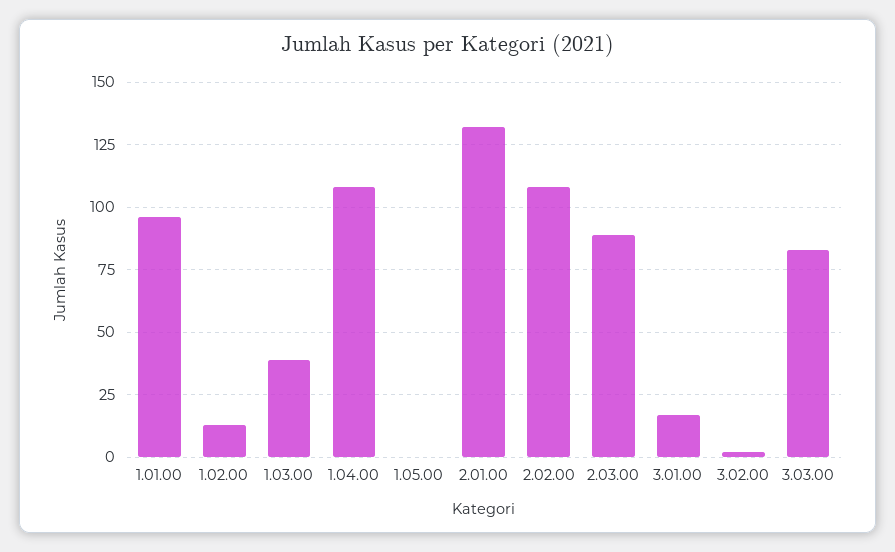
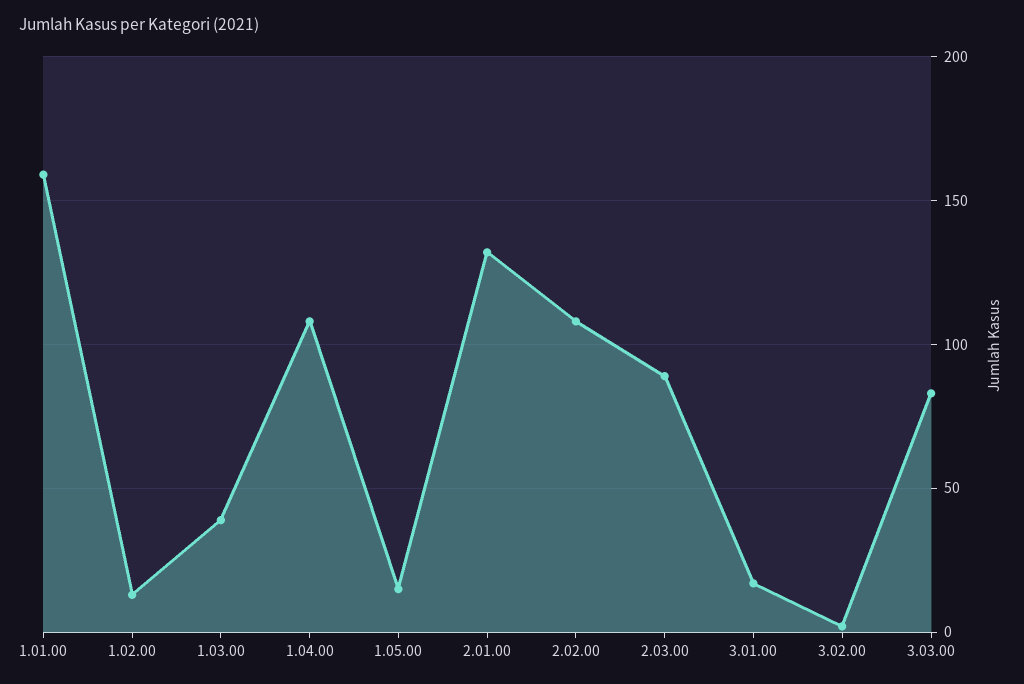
1.01.00: 95 -> 160
1.05.00: 0 -> 15

